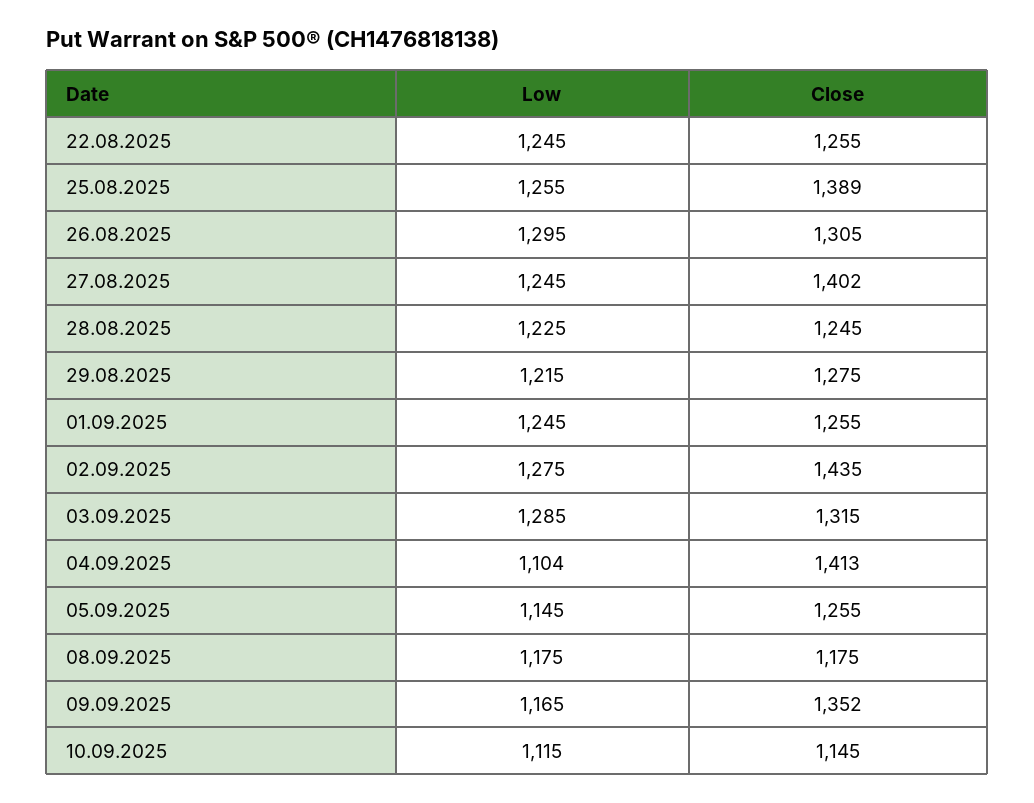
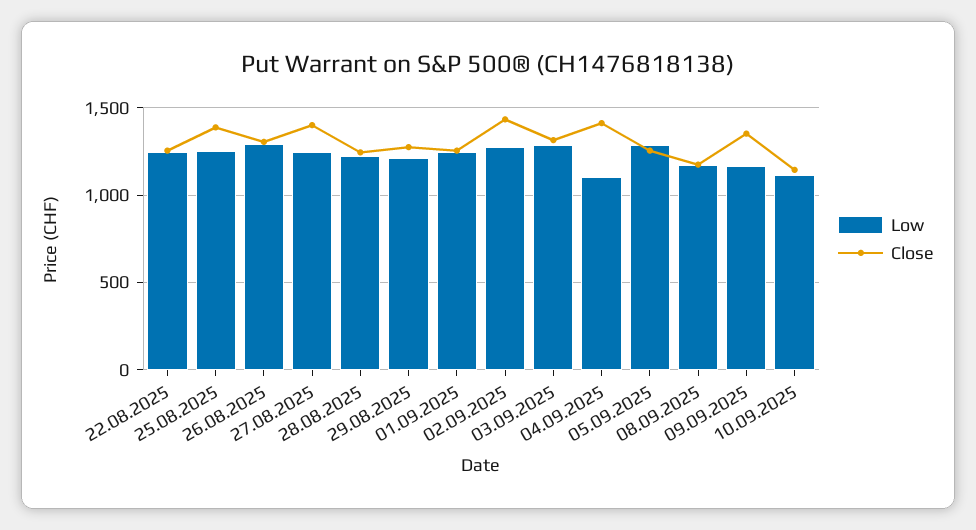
Low, 05.09.2025: 1145 -> 1300

